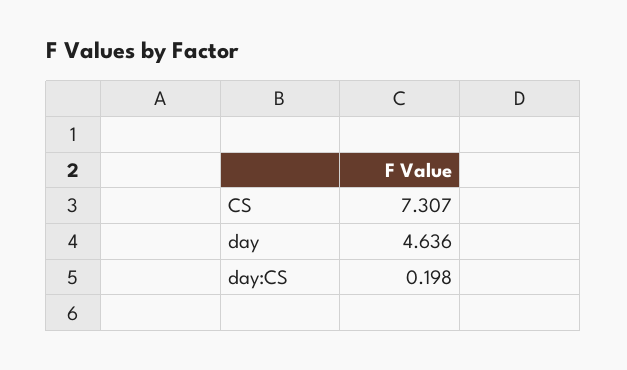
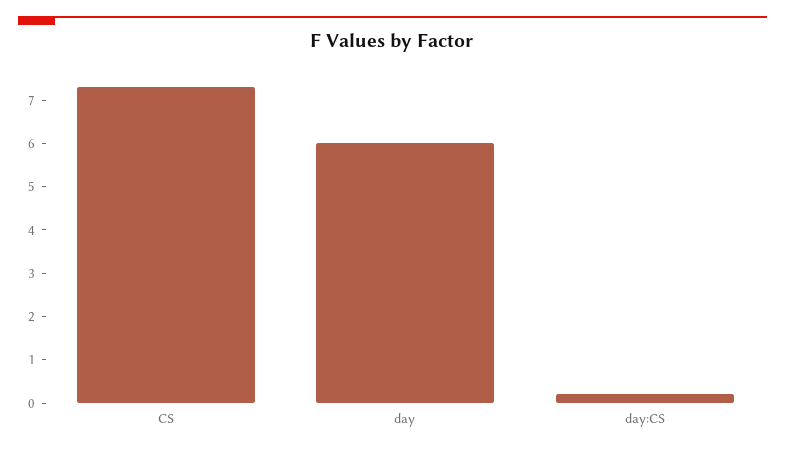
day: 4.636 -> 6

